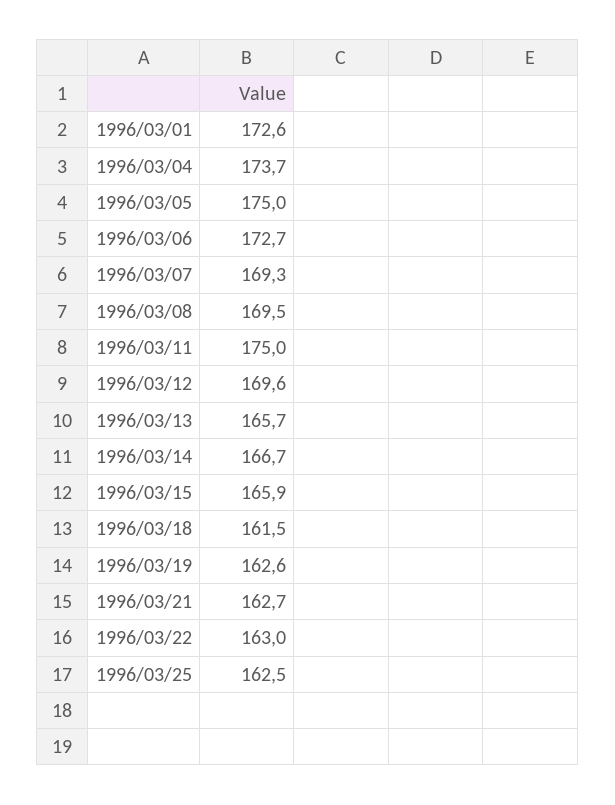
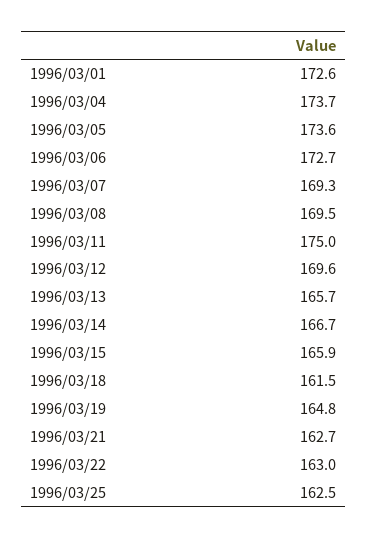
1996/03/05: 175 -> 173.6
1996/03/19: 162.6 -> 164.8

